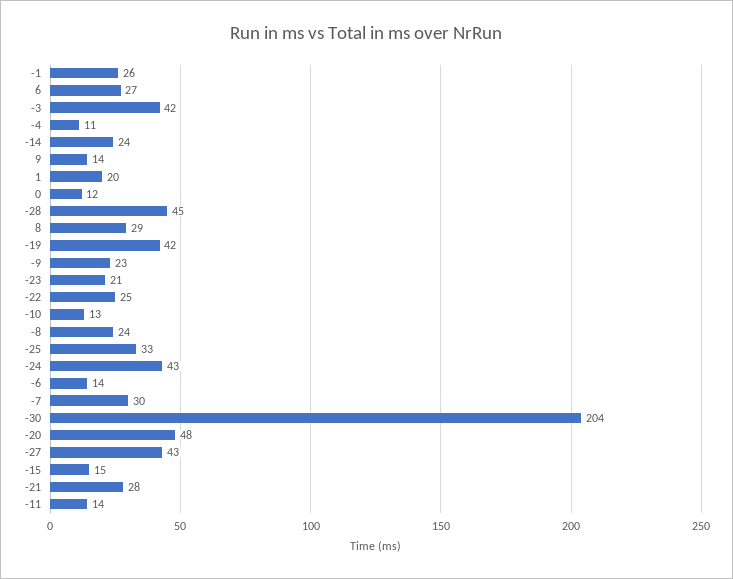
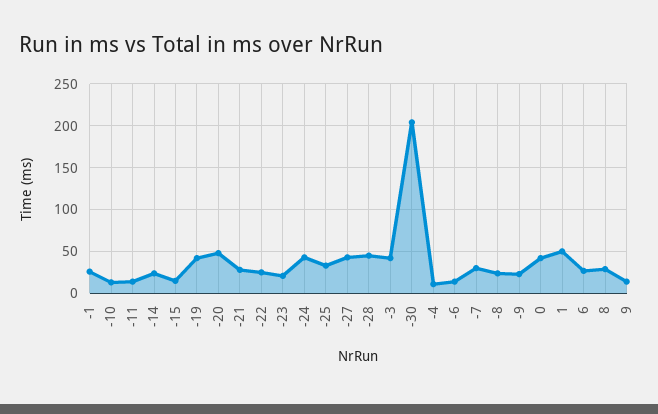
1: 20 -> 50
0: 12 -> 40

